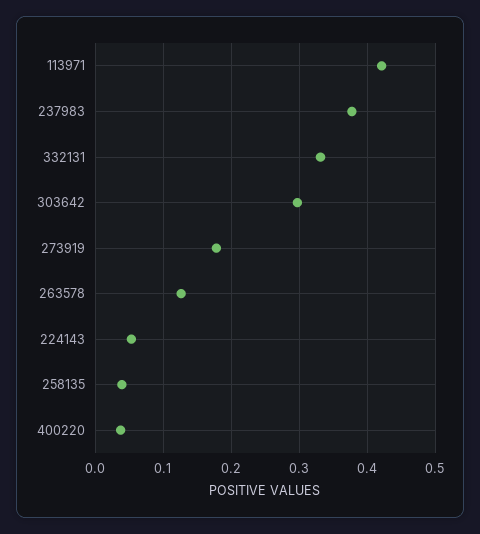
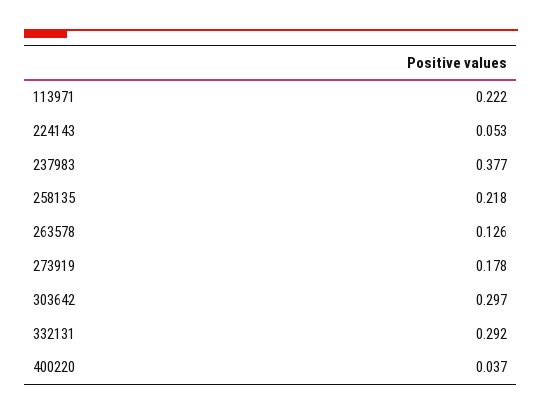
113971: 0.42 -> 0.222
332131: 0.33 -> 0.292
258135: 0.04 -> 0.218

